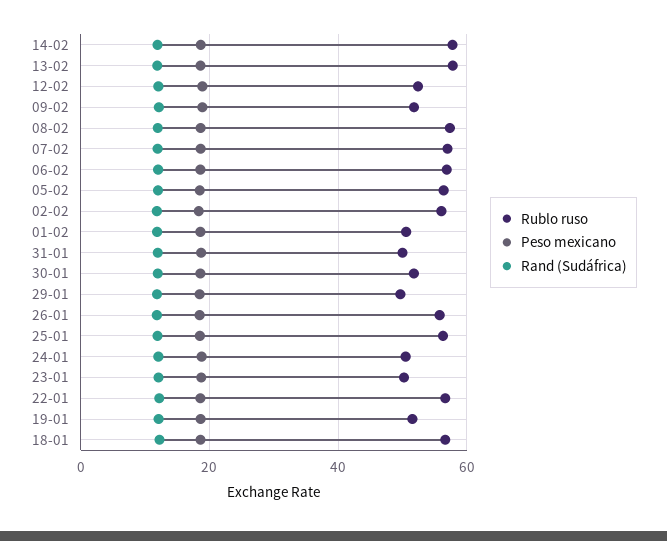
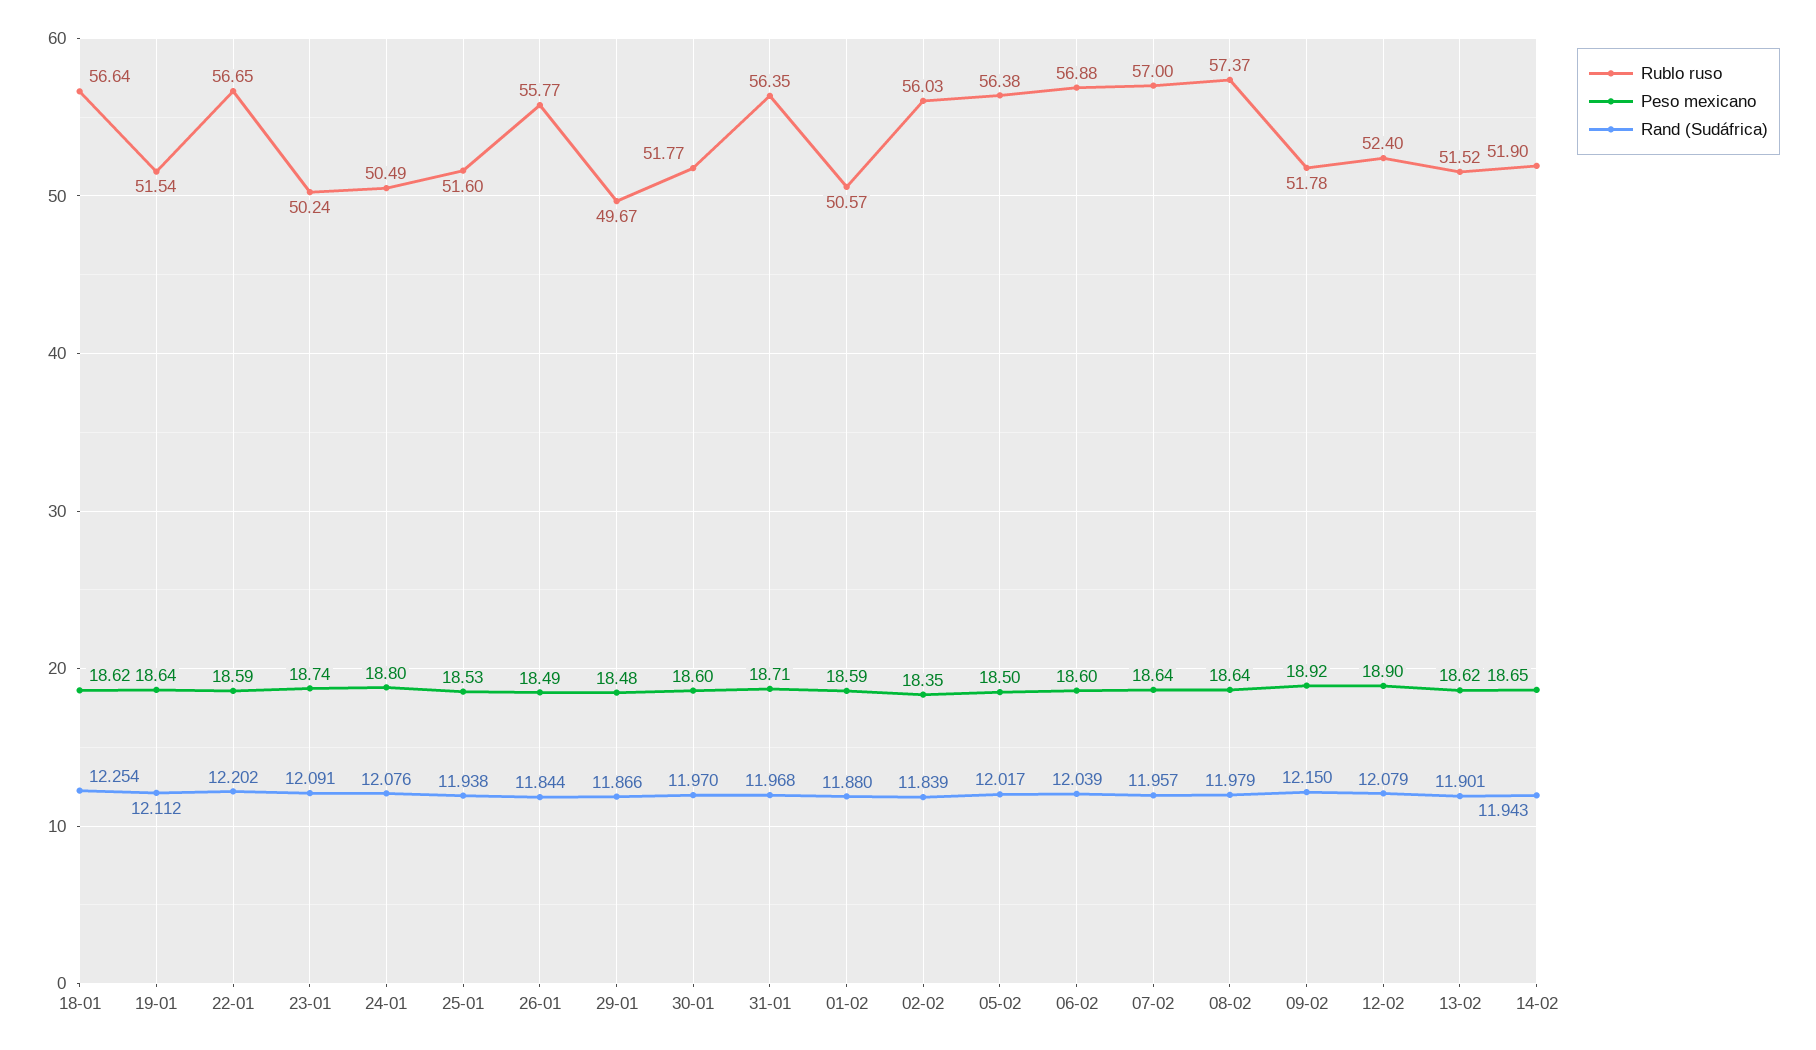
Rublo ruso, 14-02: 58 -> 51.9
Rublo ruso, 13-02: 58 -> 51.52
Rublo ruso, 31-01: 50 -> 56.35
Rublo ruso, 25-01: 56 -> 51.6

